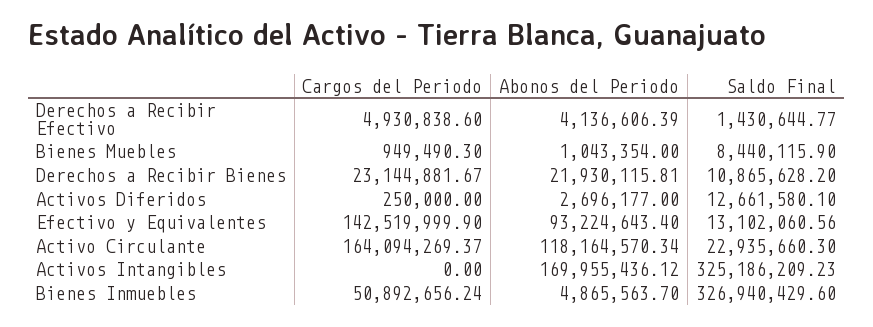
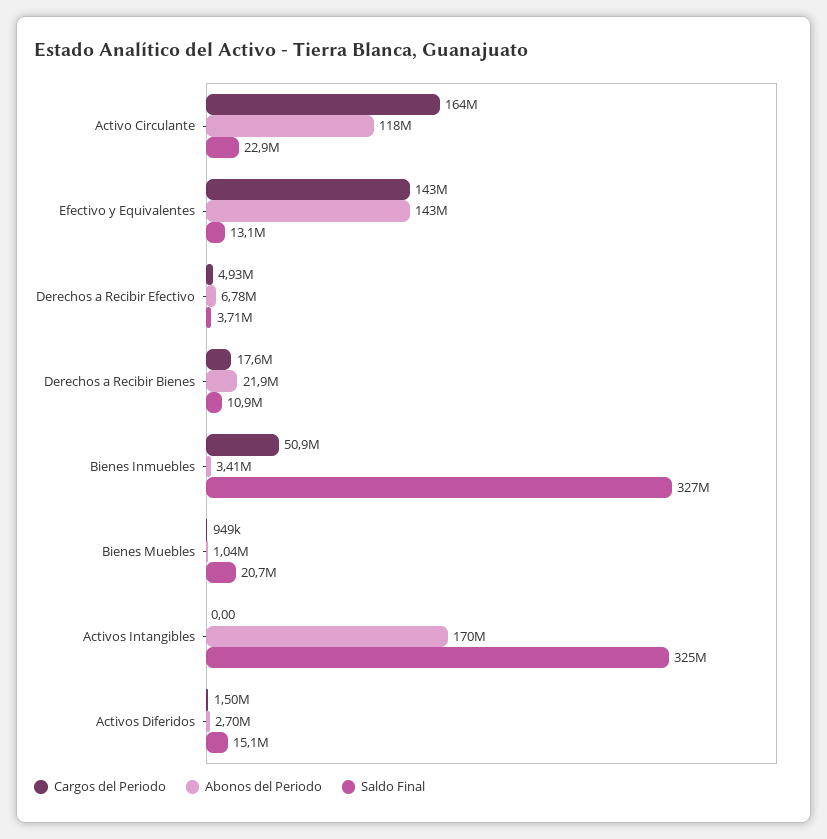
Abonos del Periodo, Derechos a Recibir Efectivo: 4136606.39 -> 6780000
Saldo Final, Derechos a Recibir Efectivo: 1430644.77 -> 3710000
Saldo Final, Bienes Muebles: 8440115.9 -> 20700000
Cargos del Periodo, Derechos a Recibir Bienes: 23144881.67 -> 17600000
Cargos del Periodo, Activos Diferidos: 250000 -> 1500000
Saldo Final, Activos Diferidos: 12661580.1 -> 15100000
Abonos del Periodo, Efectivo y Equivalentes: 93224643.4 -> 143000000
Abonos del Periodo, Bienes Inmuebles: 4865563.7 -> 3410000

